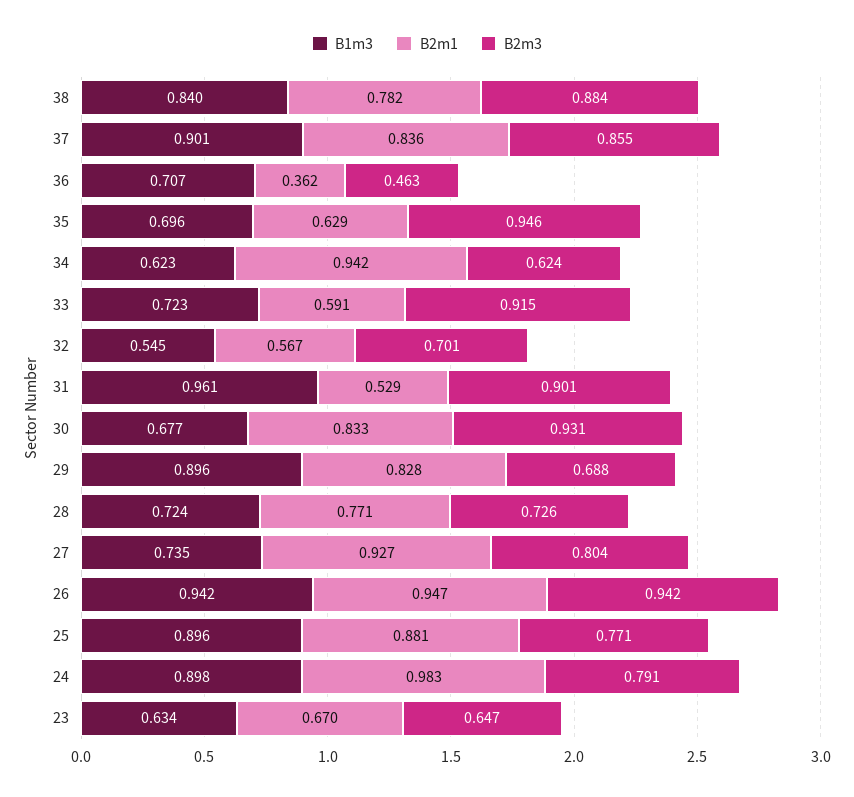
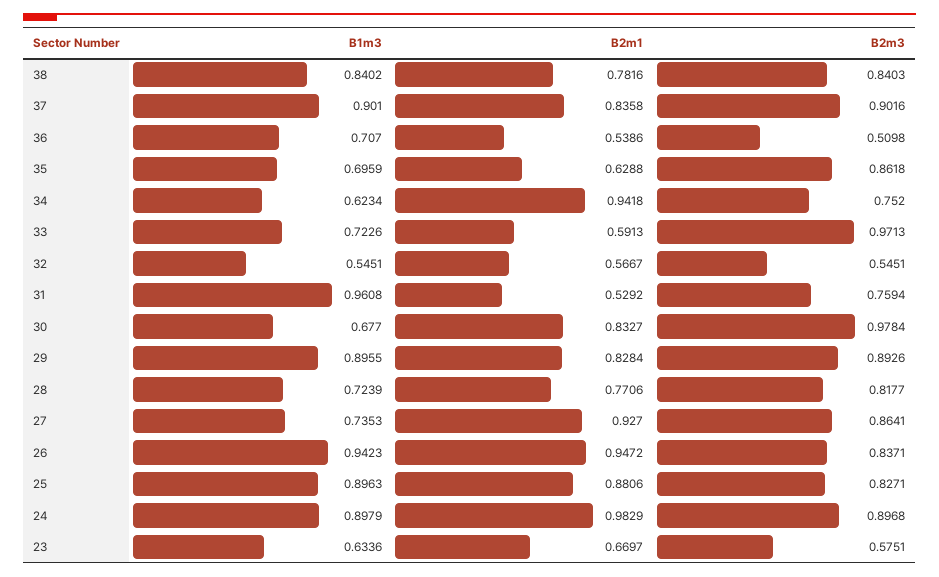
B2m3, 38: 0.884 -> 0.8403
B2m3, 37: 0.855 -> 0.9016
B2m1, 36: 0.362 -> 0.5386
B2m3, 36: 0.463 -> 0.5098
B2m3, 35: 0.946 -> 0.8618
B2m3, 34: 0.624 -> 0.752
B2m3, 33: 0.915 -> 0.9713
B2m3, 32: 0.701 -> 0.5451
B2m3, 31: 0.901 -> 0.7594
B2m3, 30: 0.931 -> 0.9784
B2m3, 29: 0.688 -> 0.8926
B2m3, 28: 0.726 -> 0.8177
B2m3, 27: 0.804 -> 0.8641
B2m3, 26: 0.942 -> 0.8371
B2m3, 25: 0.771 -> 0.8271
B2m3, 24: 0.791 -> 0.8968
B2m3, 23: 0.647 -> 0.5751

